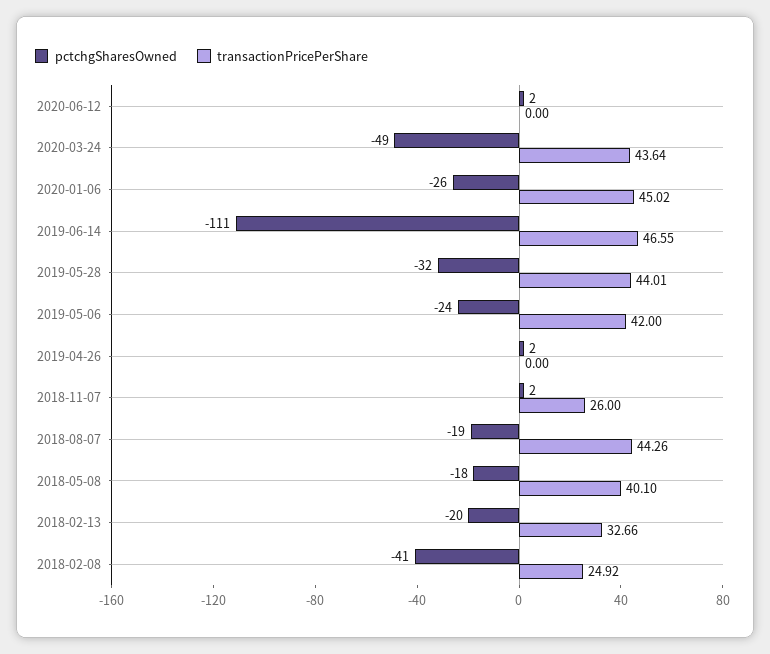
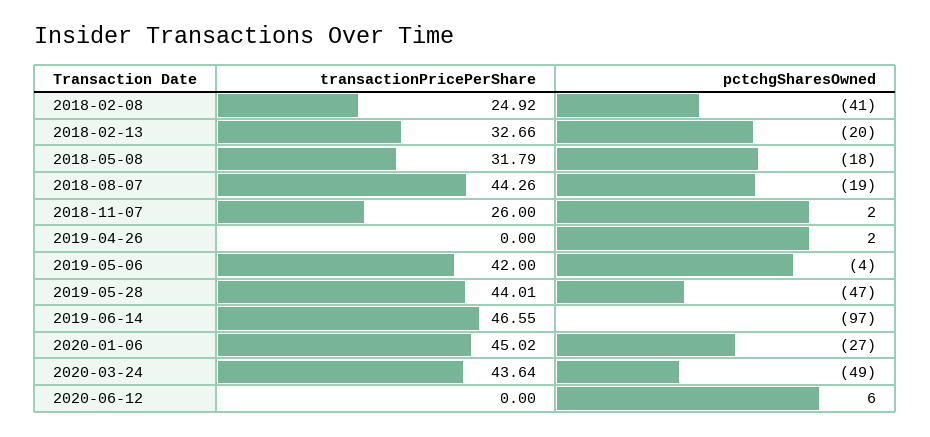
pctchgSharesOwned, 2020-06-12: 2 -> 6
pctchgSharesOwned, 2020-01-06: -26 -> -27
pctchgSharesOwned, 2019-06-14: -111 -> -97
pctchgSharesOwned, 2019-05-28: -32 -> -47
pctchgSharesOwned, 2019-05-06: -24 -> -4
transactionPricePerShare, 2018-05-08: 40.1 -> 31.79

